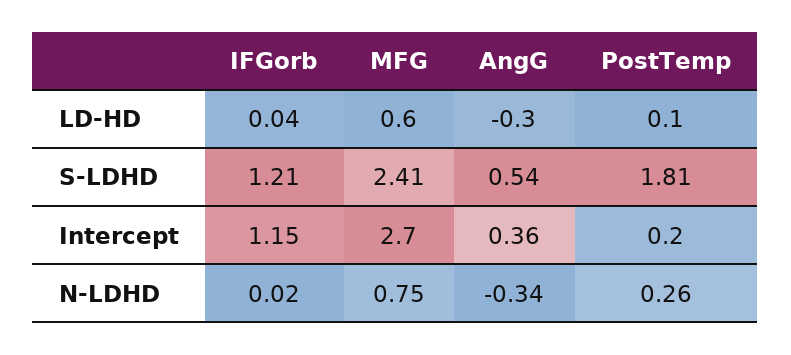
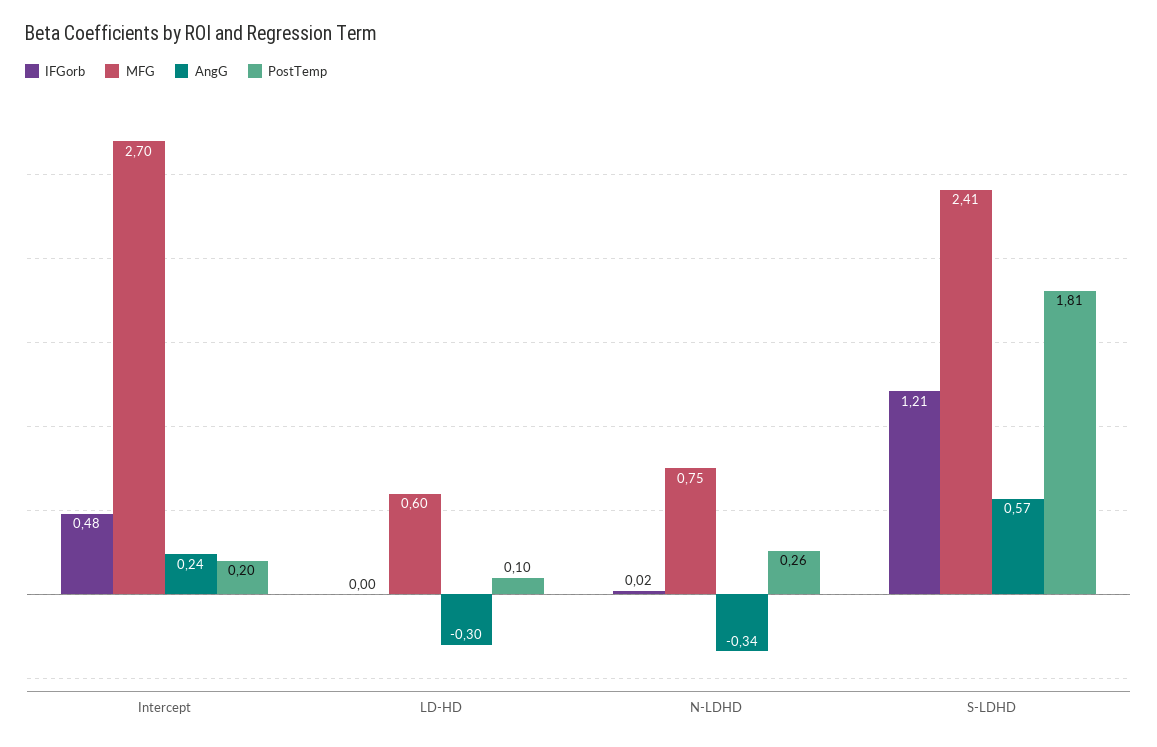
IFGorb, LD-HD: 0.04 -> 0
AngG, S-LDHD: 0.54 -> 0.57
IFGorb, Intercept: 1.15 -> 0.48
AngG, Intercept: 0.36 -> 0.24

